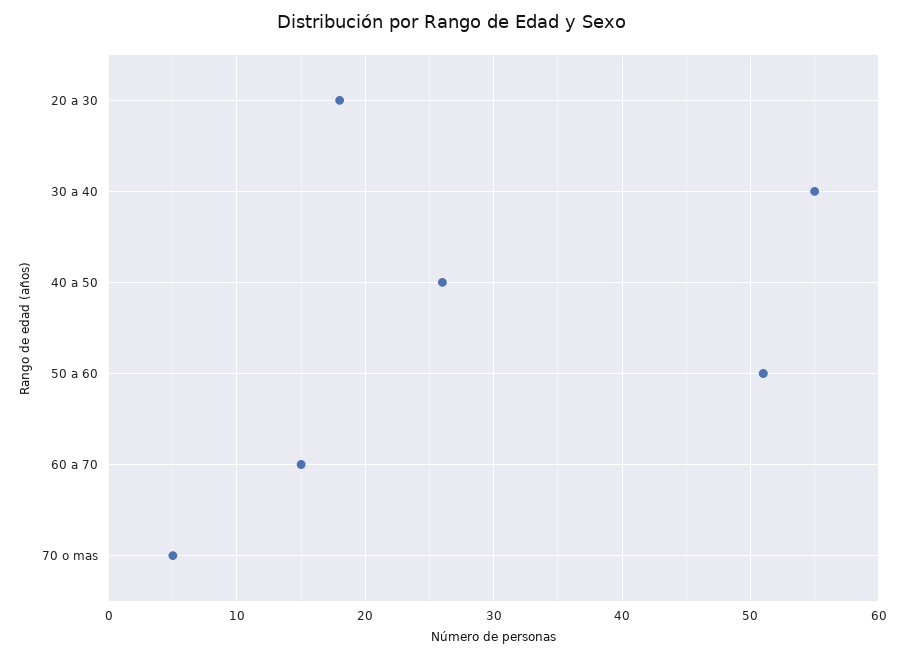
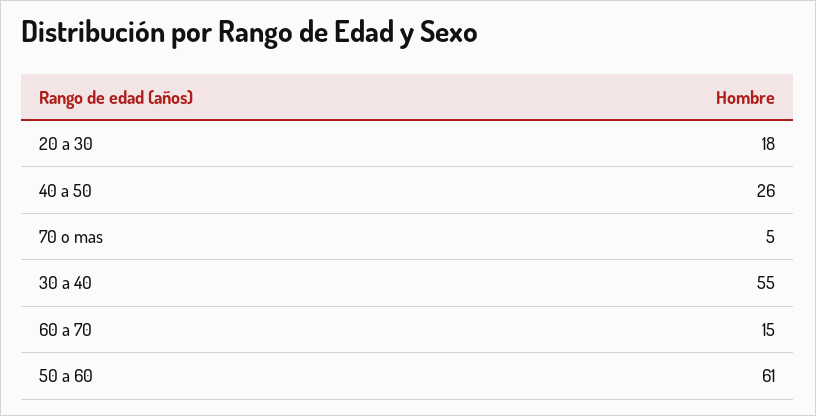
50 a 60: 51 -> 61

